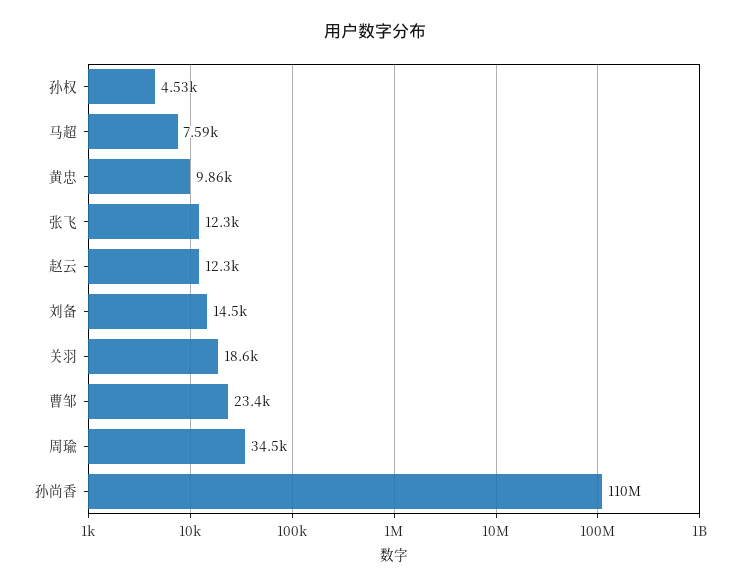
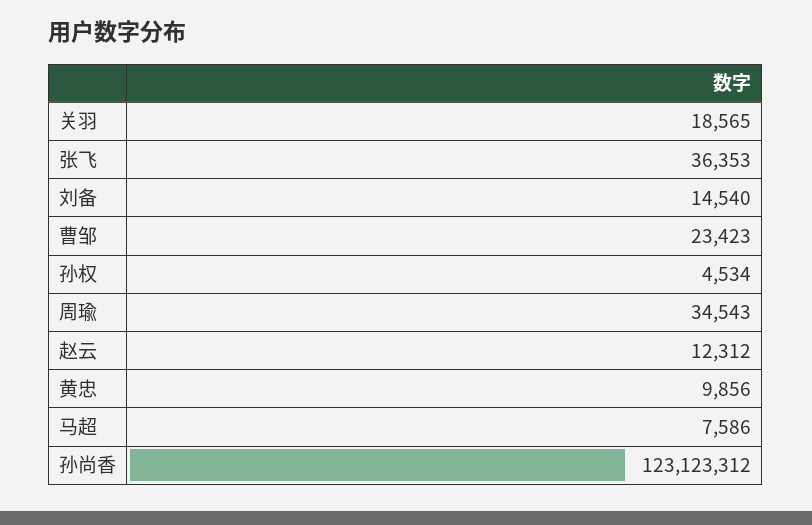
张飞: 12300 -> 36353
孙尚香: 110000000 -> 123123312

